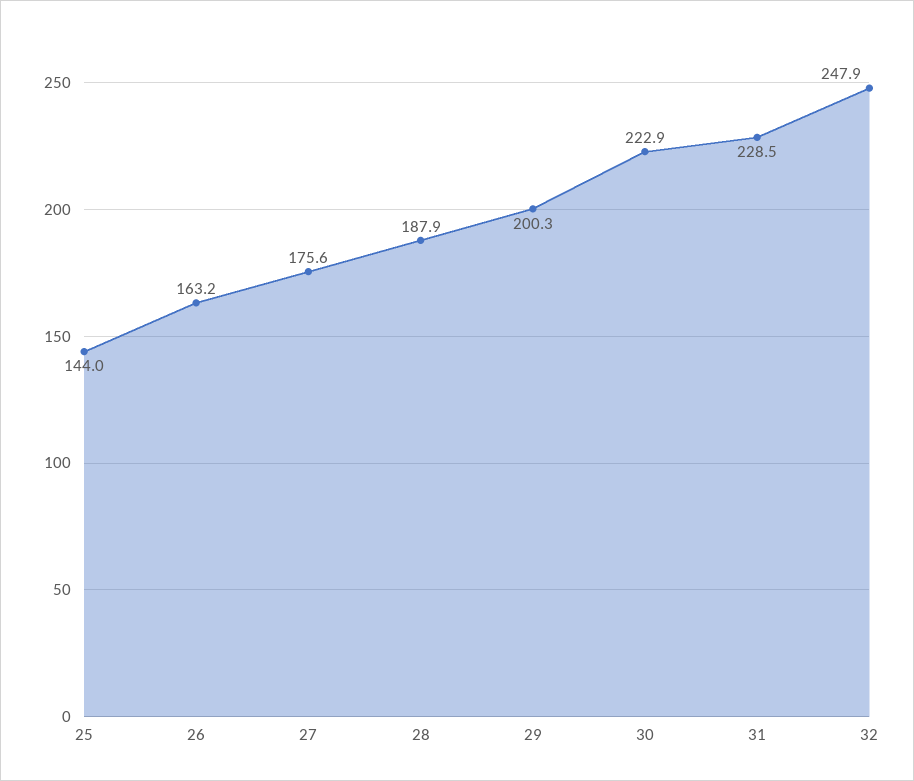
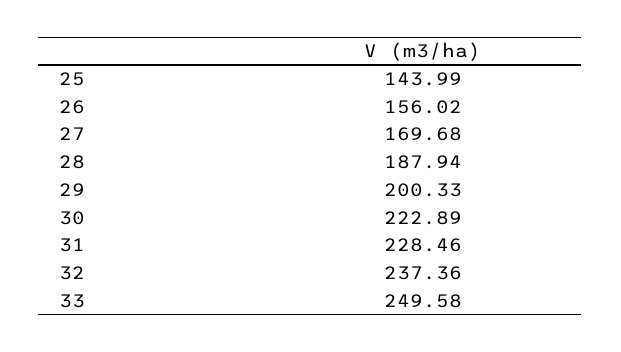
26: 163.2 -> 156.02
27: 175.6 -> 169.68
32: 247.9 -> 237.36
33: none -> 249.58

